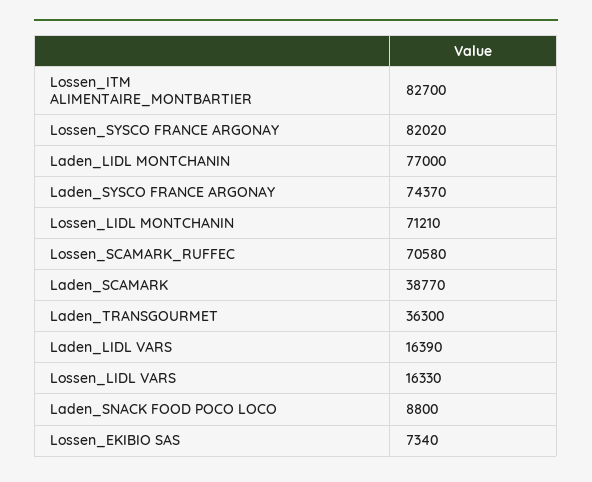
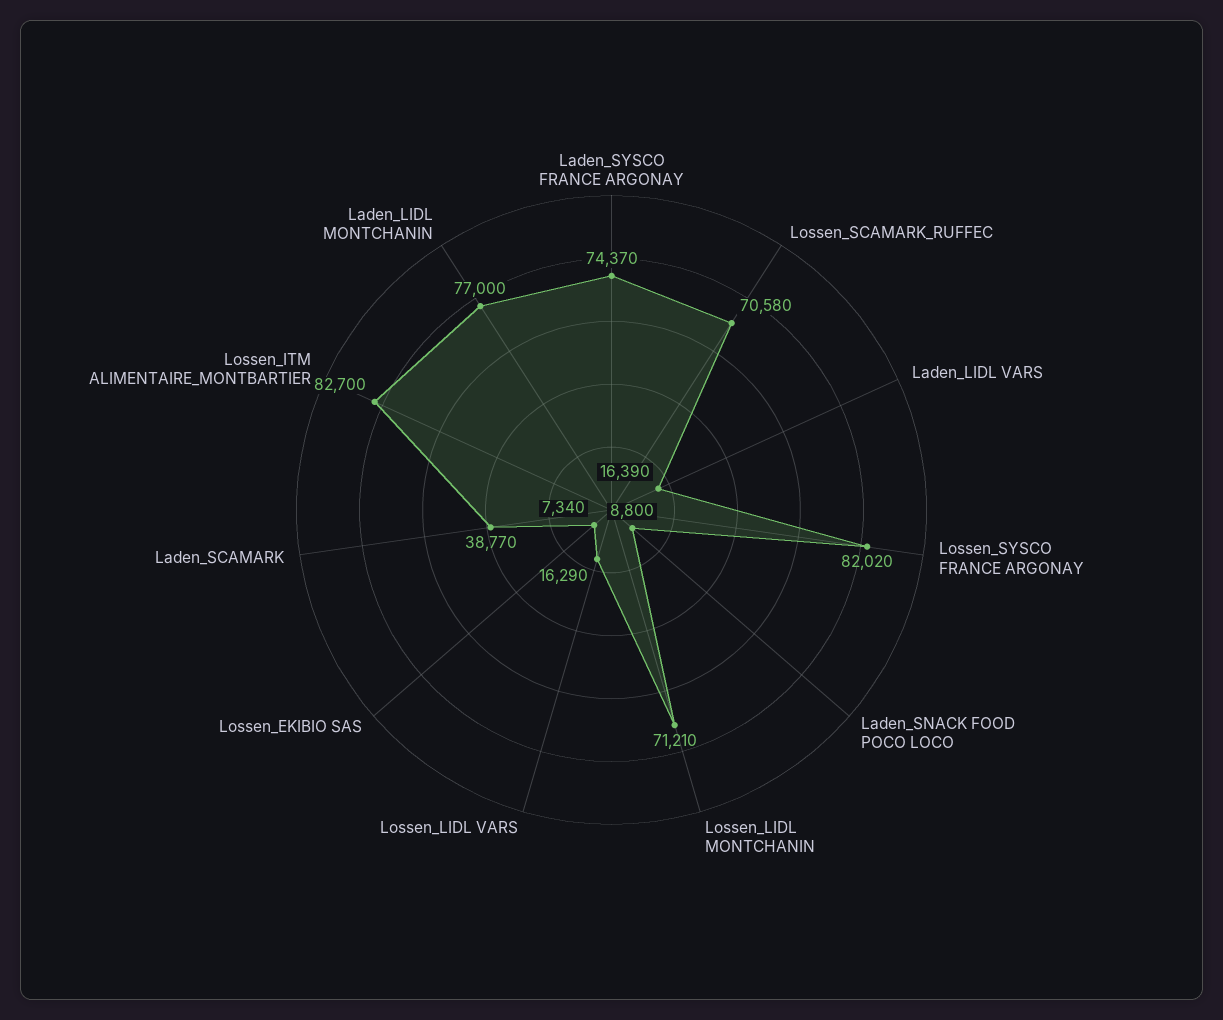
Laden_TRANSGOURMET: 36300 -> none
Lossen_LIDL VARS: 16330 -> 16290

